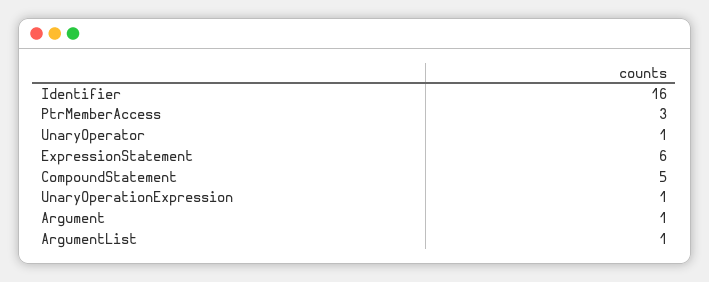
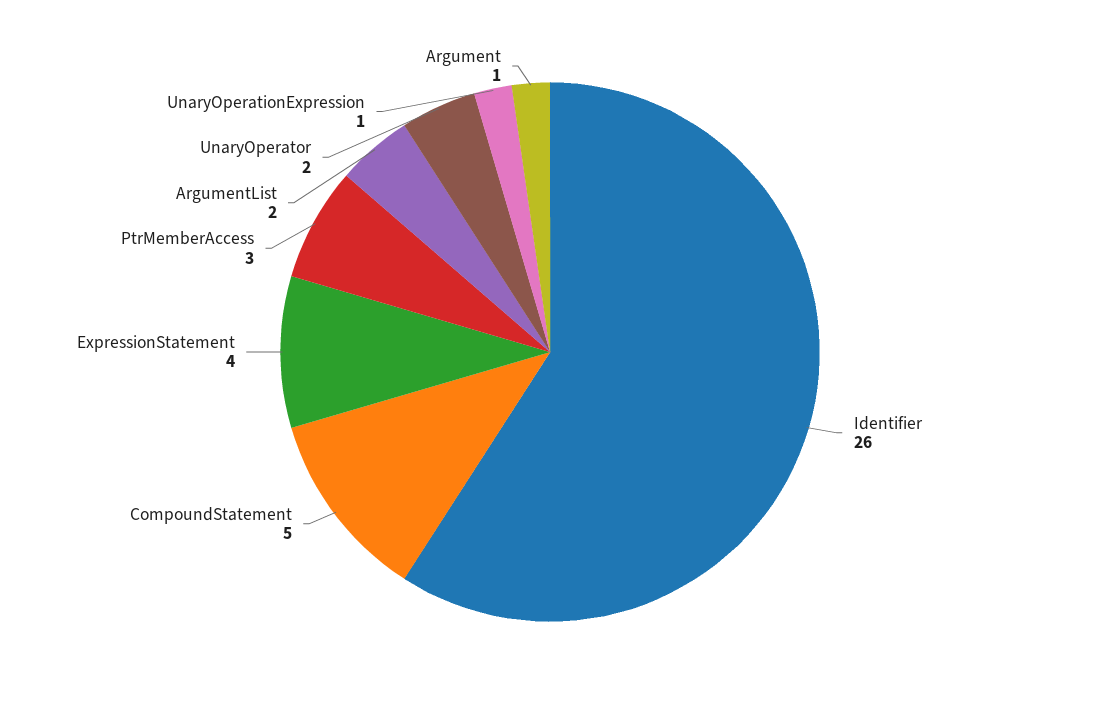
Identifier: 16 -> 26
UnaryOperator: 1 -> 2
ExpressionStatement: 6 -> 4
ArgumentList: 1 -> 2

